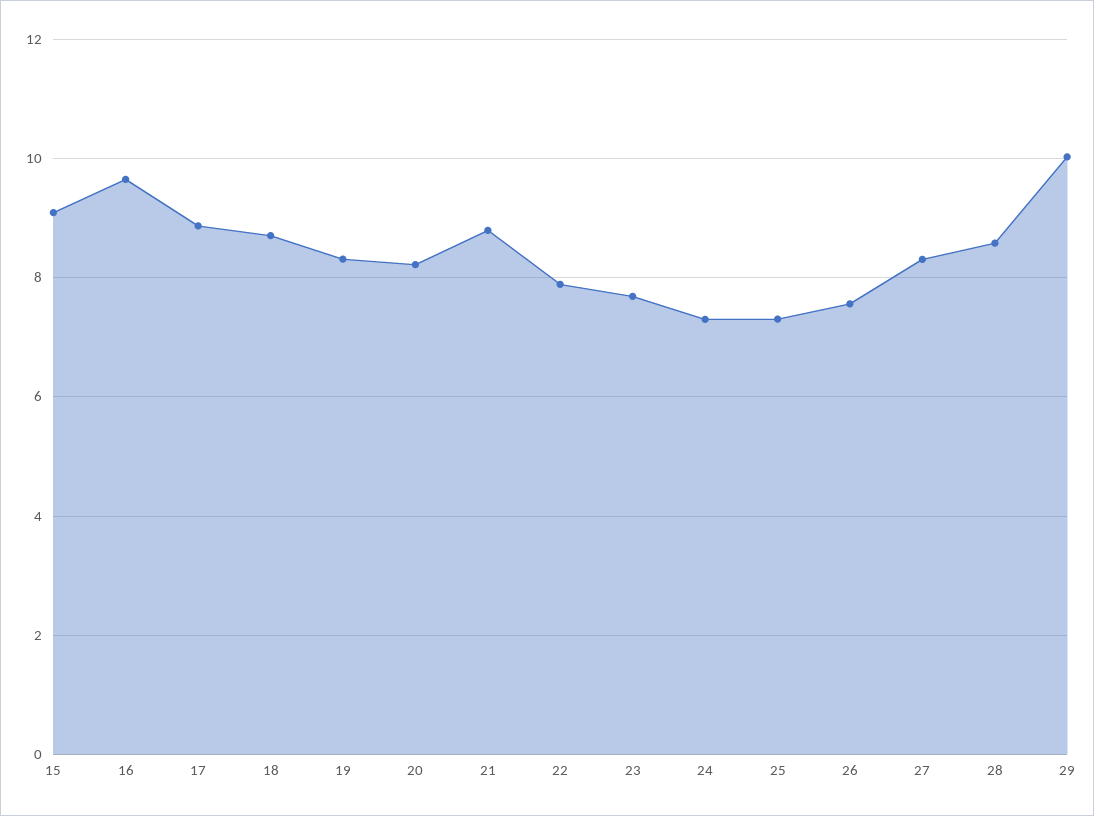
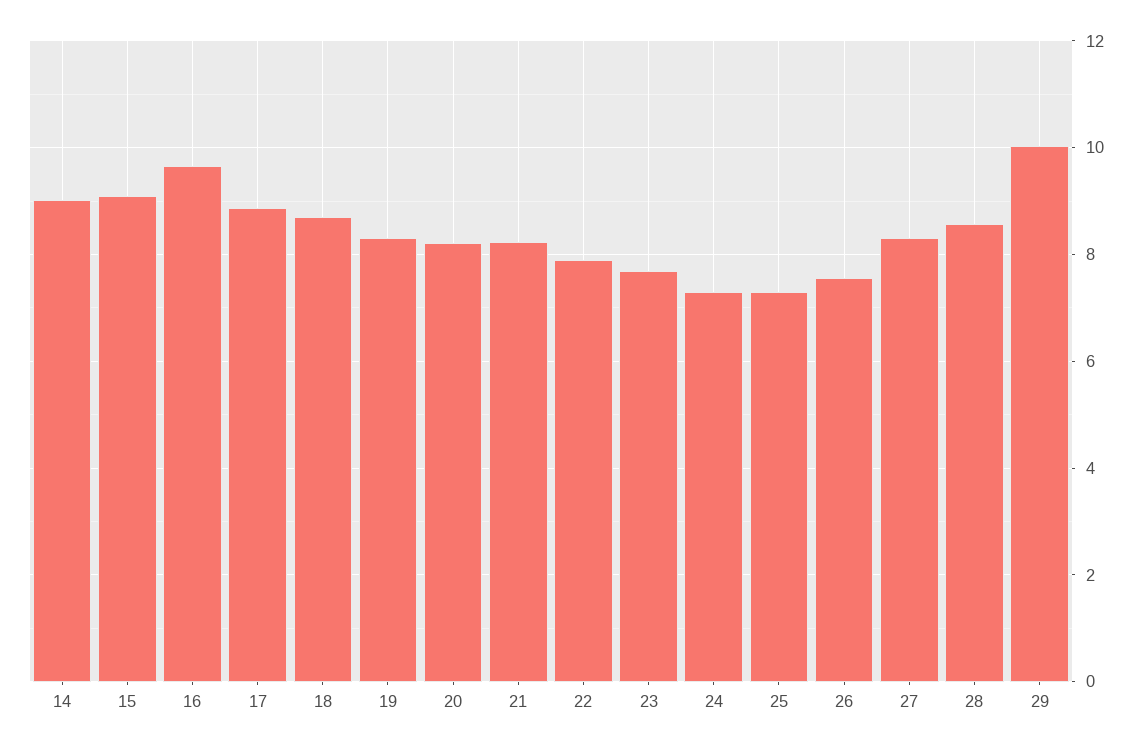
21: 8.8 -> 8.2
14: none -> 9

